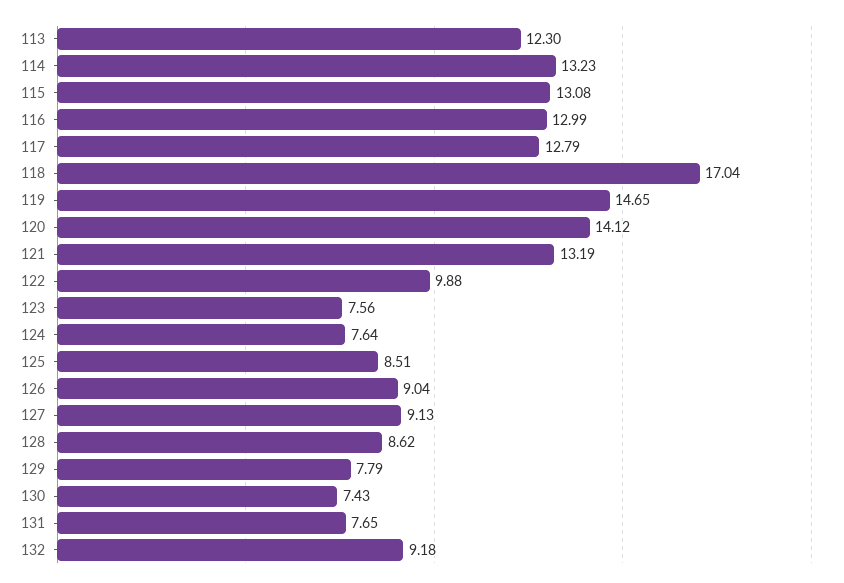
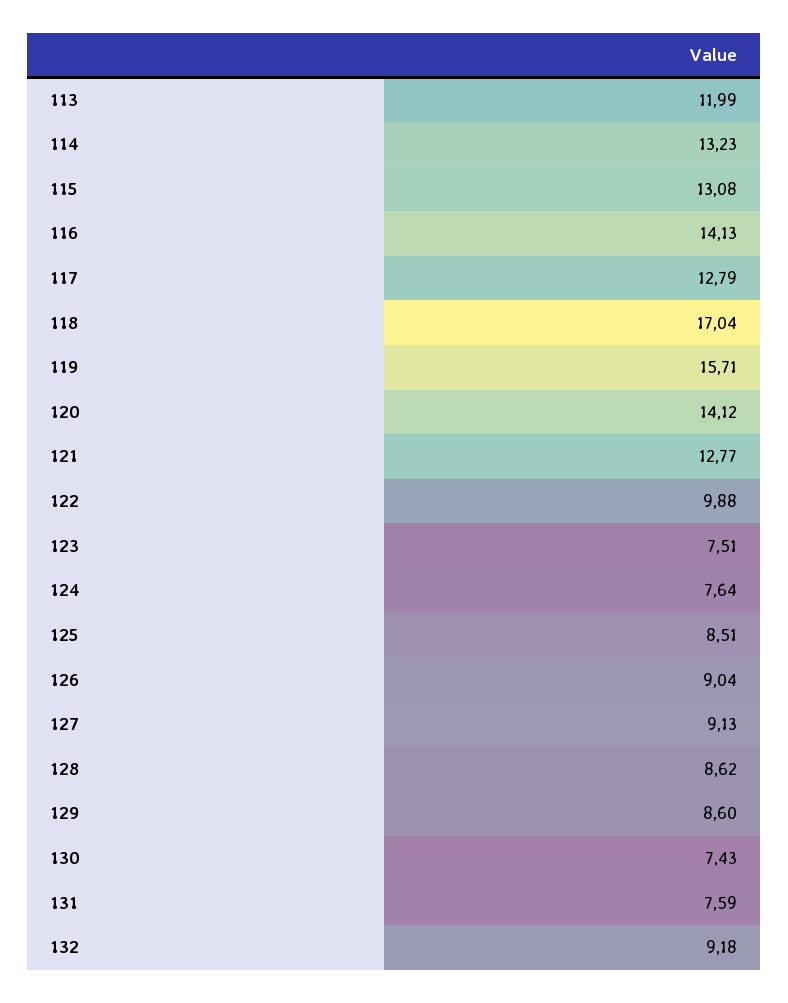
113: 12.3 -> 11.99
116: 12.99 -> 14.13
119: 14.65 -> 15.71
121: 13.19 -> 12.77
123: 7.56 -> 7.51
129: 7.79 -> 8.6
131: 7.65 -> 7.59

